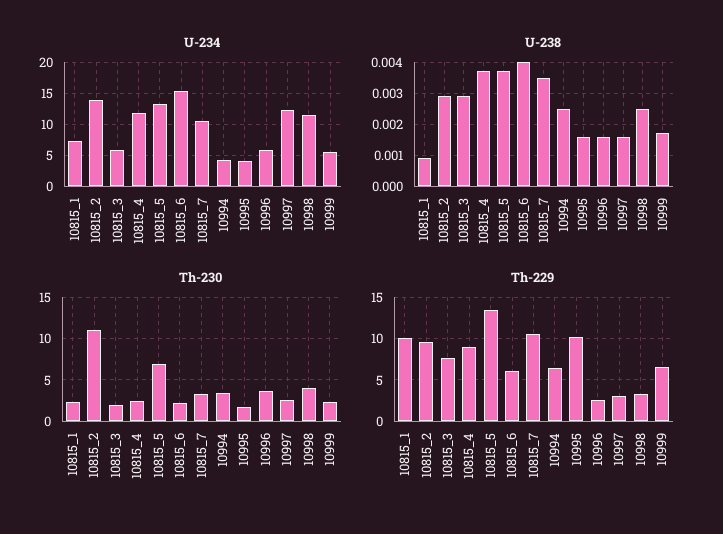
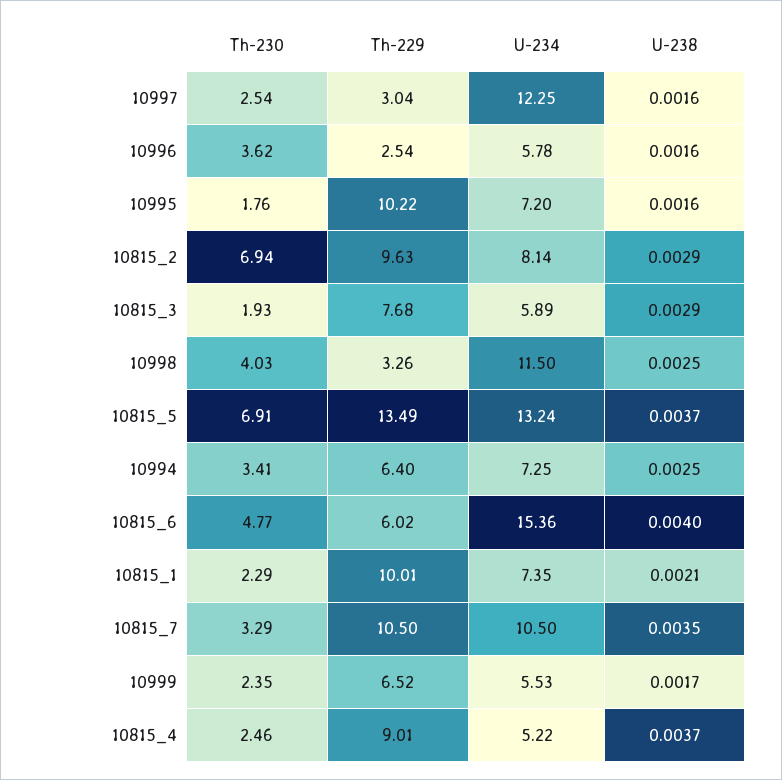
U-234, 10815_2: 14 -> 8.14
U-234, 10815_4: 12 -> 5.22
U-234, 10994: 4 -> 7.25
U-234, 10995: 4 -> 7.2
U-238, 10815_1: 0.001 -> 0.0021
Th-230, 10815_2: 11 -> 6.94
Th-230, 10815_6: 2 -> 4.77

